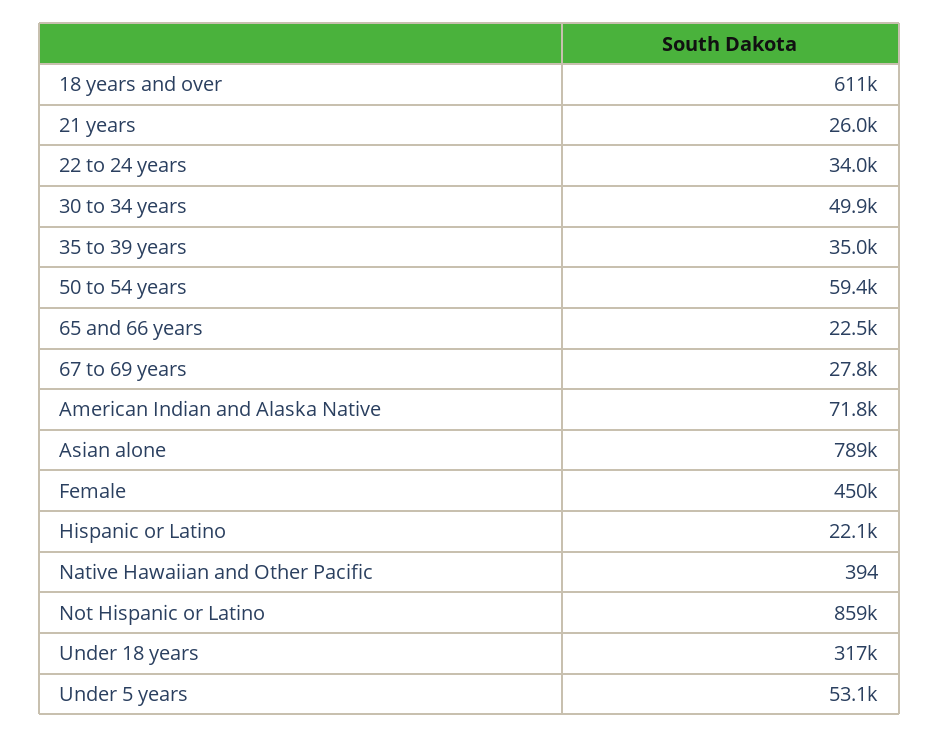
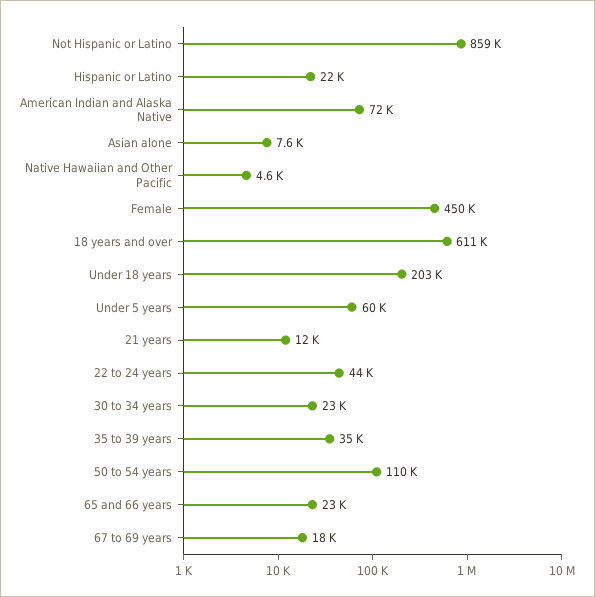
21 years: 26000 -> 12000
22 to 24 years: 34000 -> 44000
30 to 34 years: 49900 -> 23000
50 to 54 years: 59400 -> 110000
67 to 69 years: 27800 -> 18000
Asian alone: 789000 -> 7600
Native Hawaiian and Other Pacific: 394 -> 4600
Under 18 years: 317000 -> 203000
Under 5 years: 53100 -> 60000

